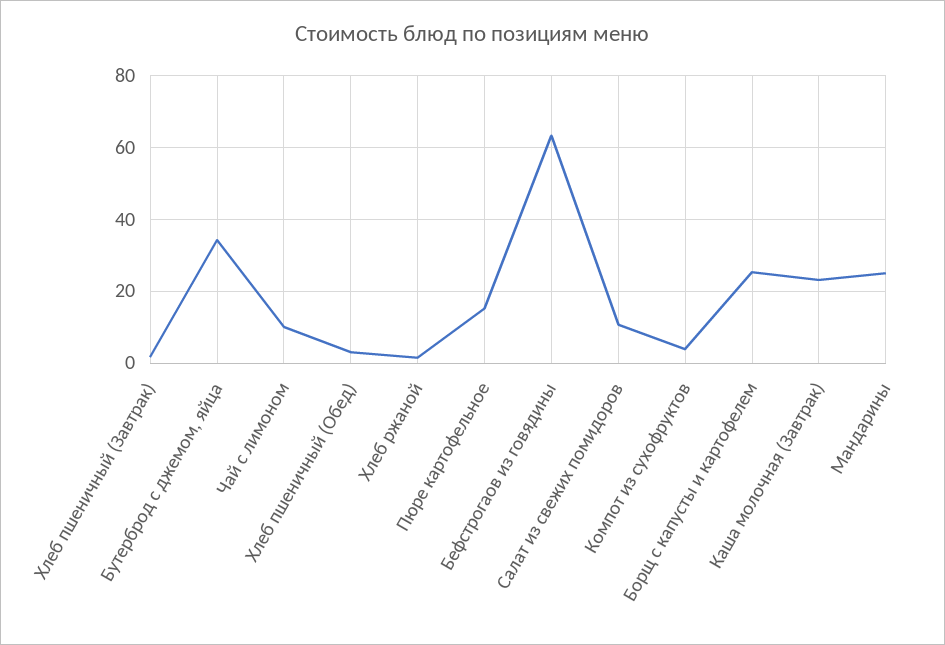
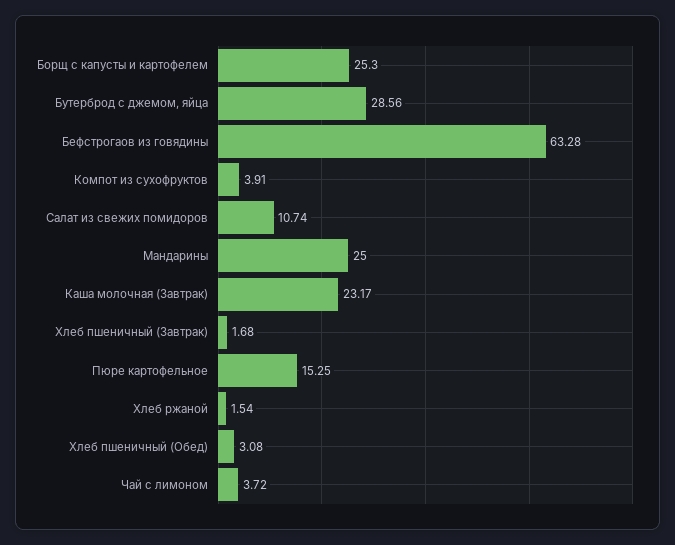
Бутерброд с джемом, яйца: 34 -> 28.56
Чай с лимоном: 10 -> 3.72

